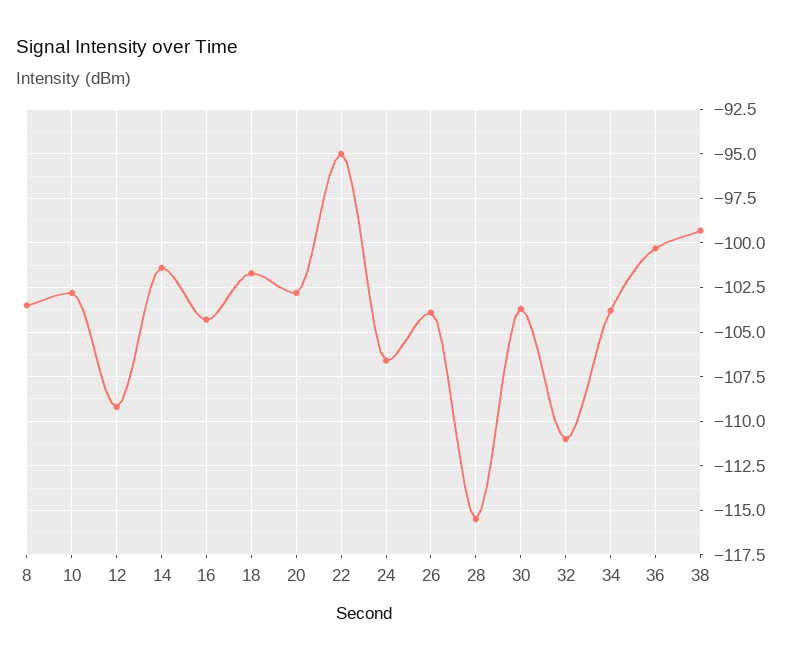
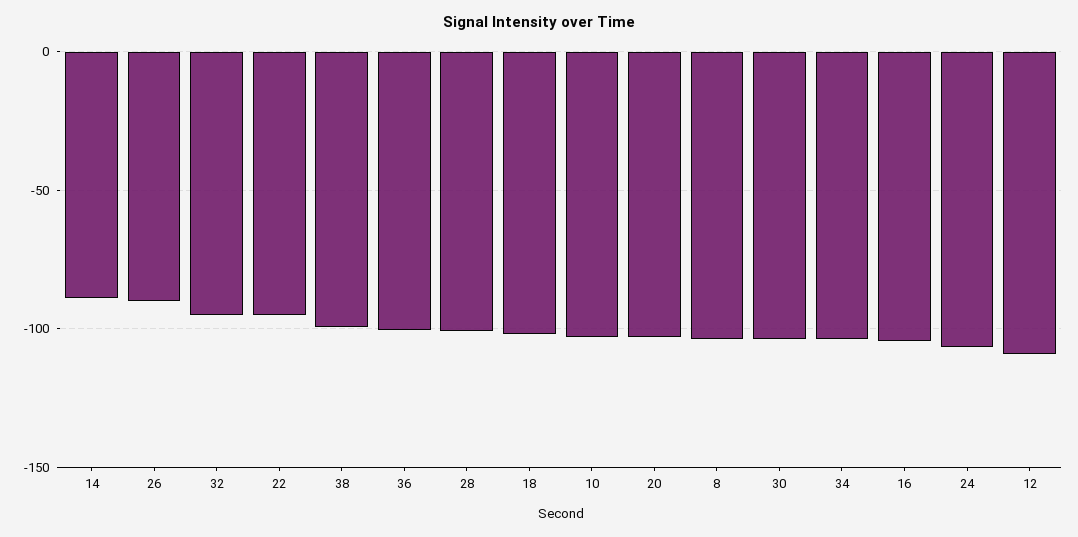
14: -101.5 -> -90
26: -104 -> -90
28: -115.5 -> -100
32: -111 -> -95

